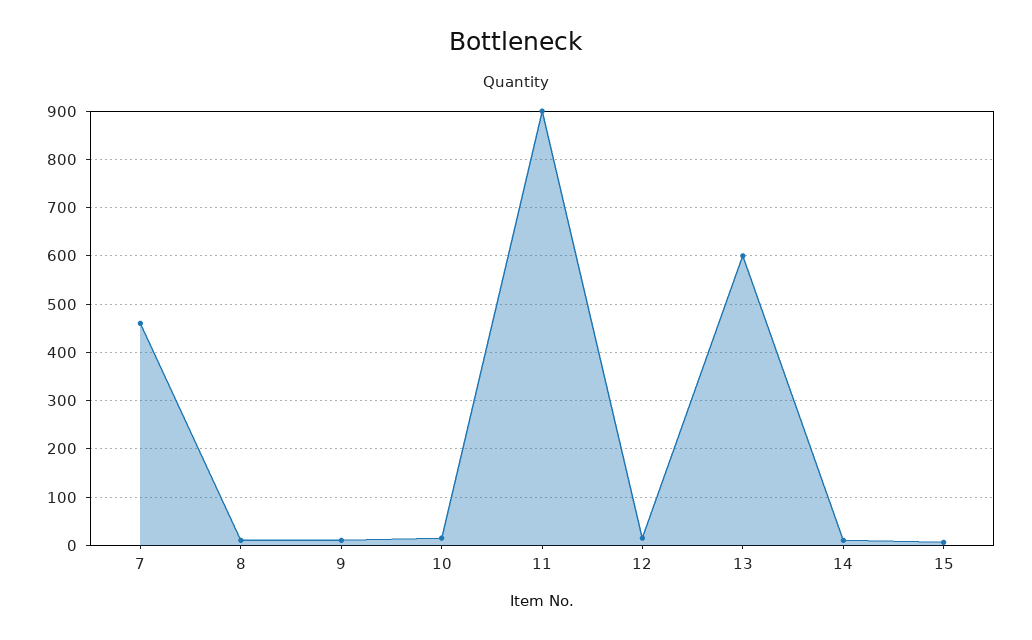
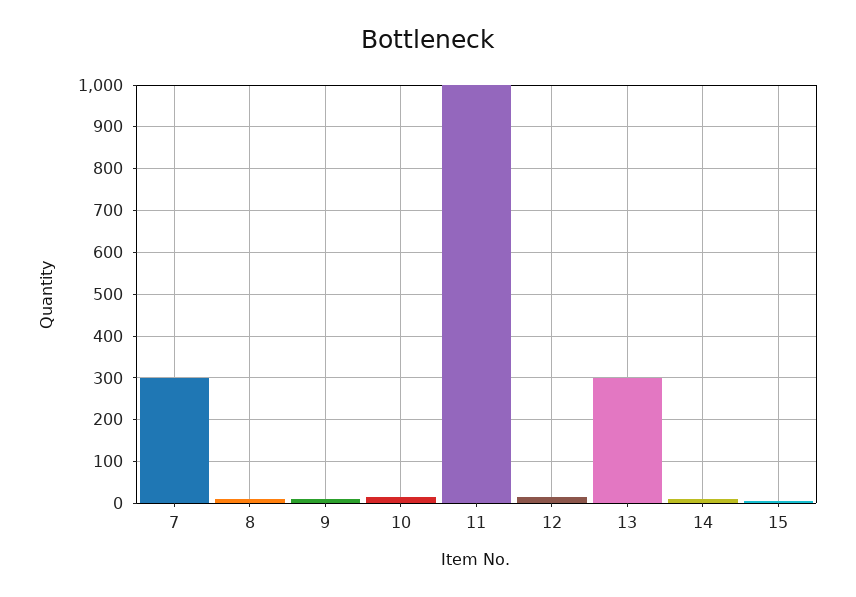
7: 460 -> 300
11: 900 -> 1000
13: 600 -> 300

